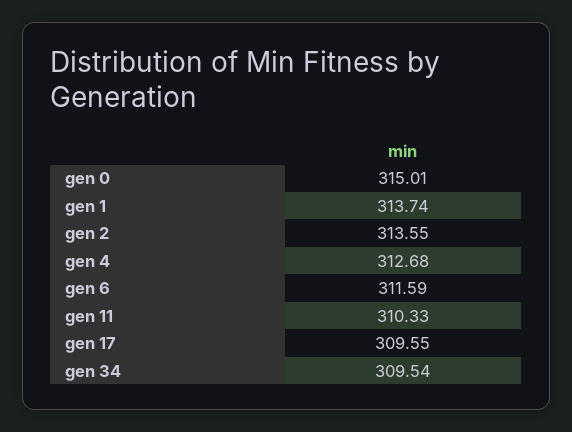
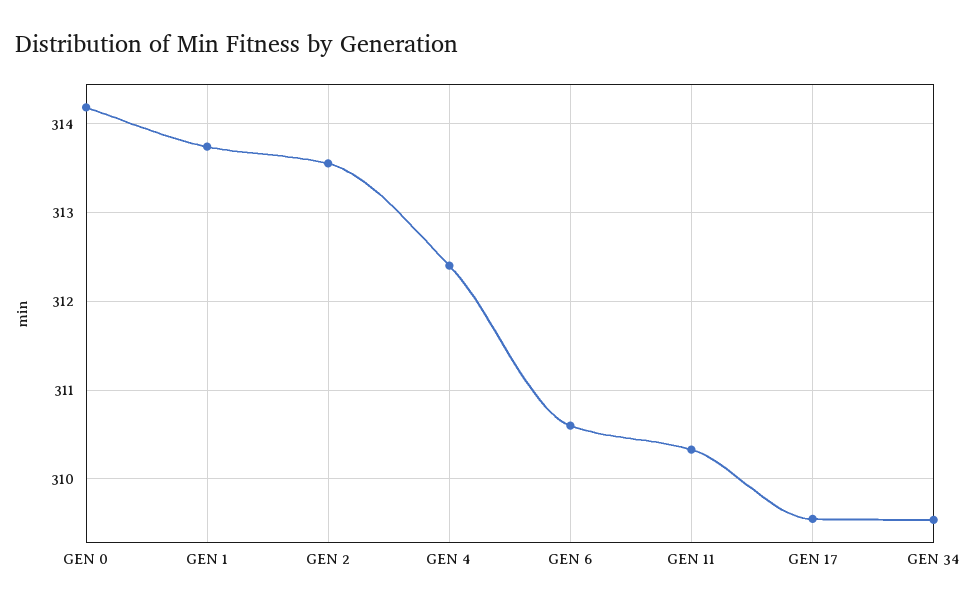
gen 0: 315.01 -> 314.2
gen 4: 312.68 -> 312.4
gen 6: 311.59 -> 310.6

